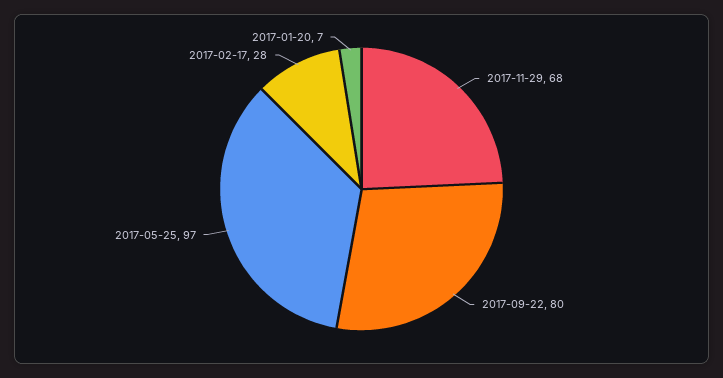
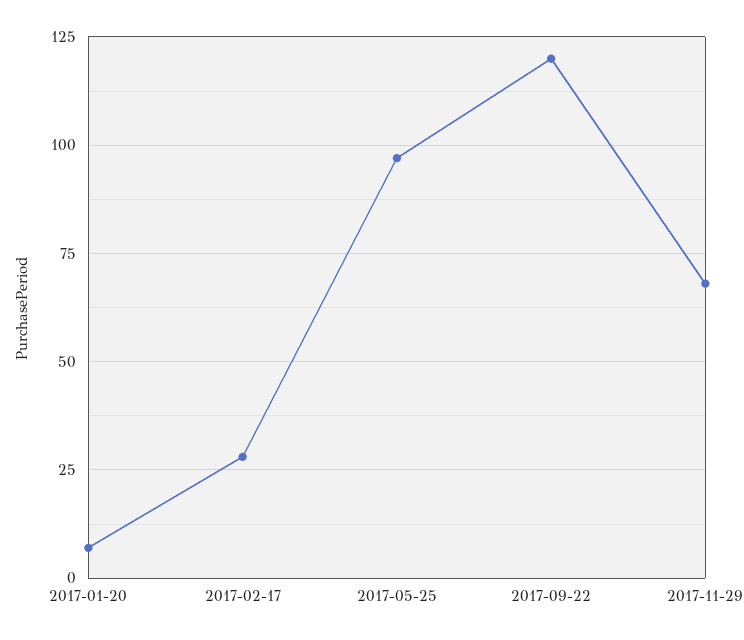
2017-09-22: 80 -> 120

